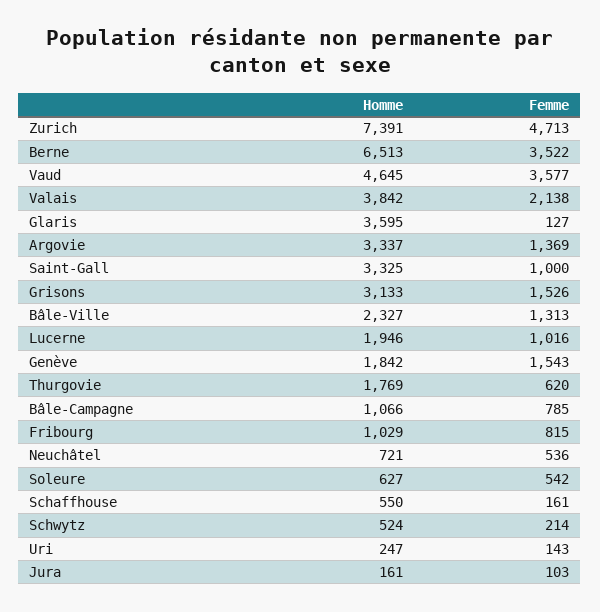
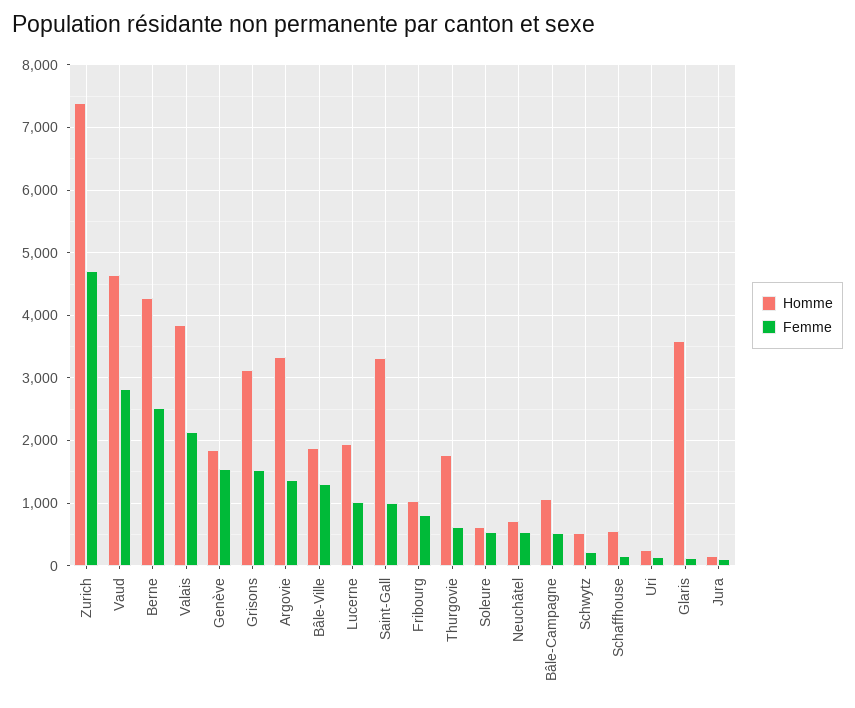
Homme, Berne: 6513 -> 4300
Femme, Berne: 3522 -> 2500
Femme, Vaud: 3577 -> 2800
Homme, Bâle-Ville: 2327 -> 1900
Femme, Bâle-Campagne: 785 -> 500

